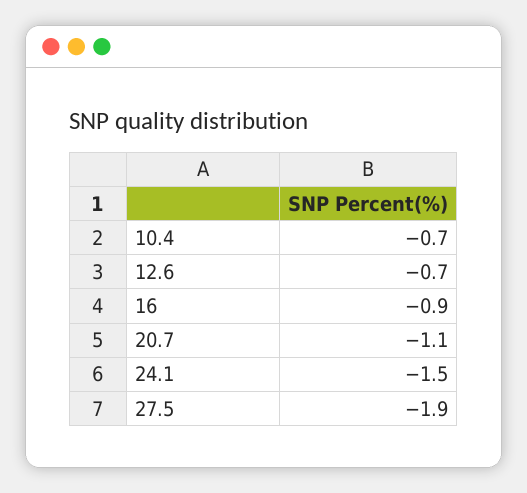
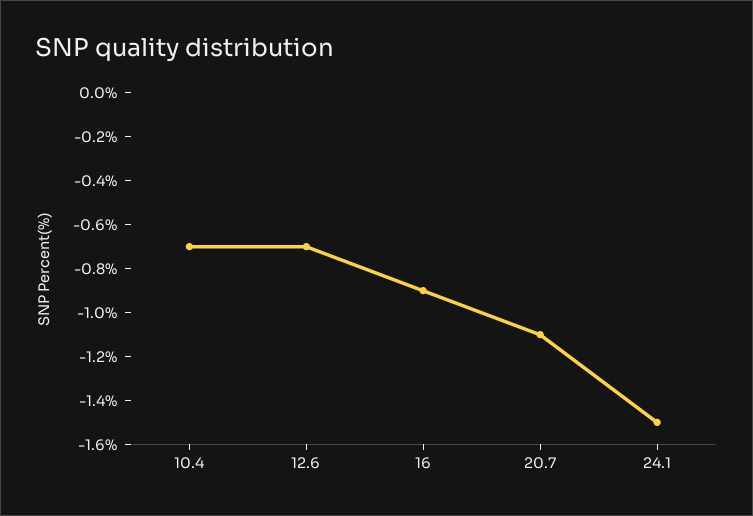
27.5: -1.9 -> none

